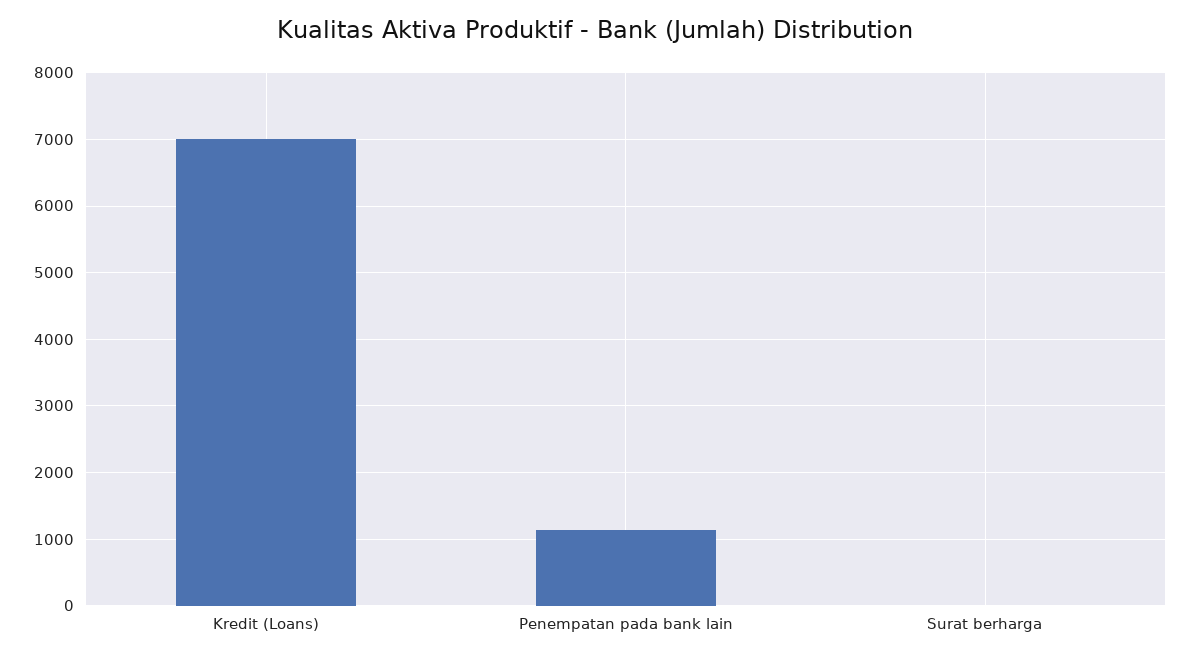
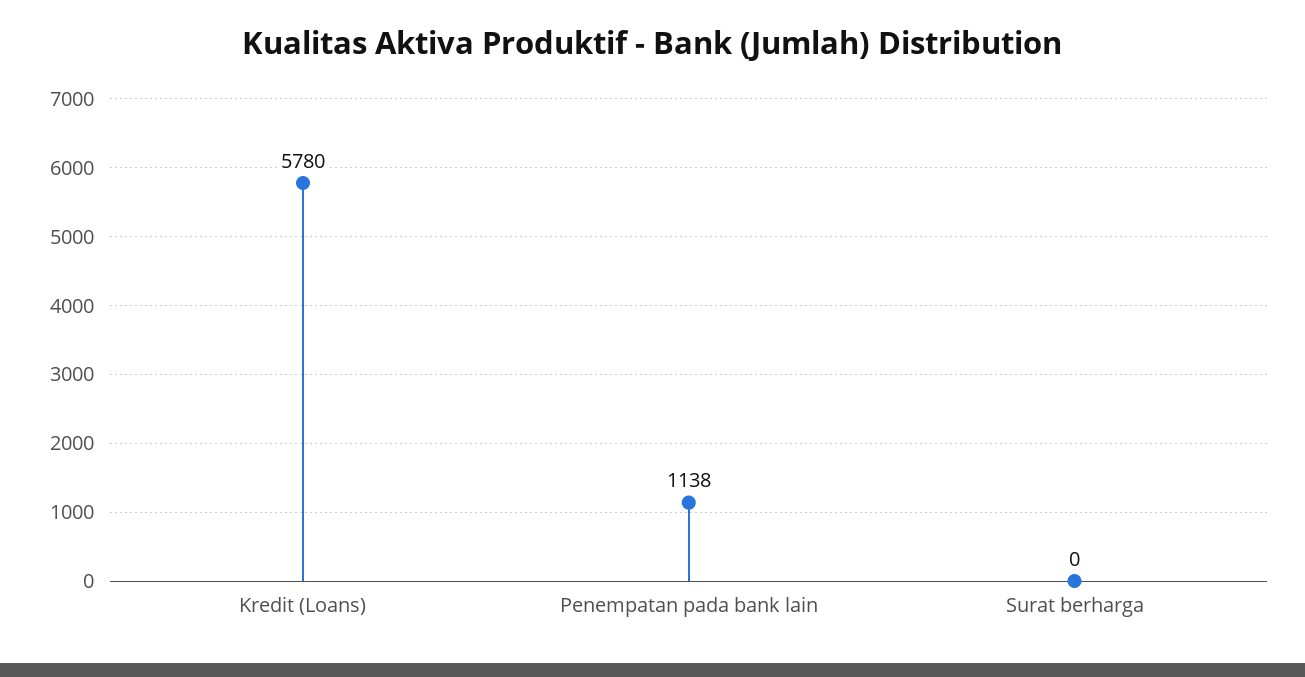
Kredit (Loans): 7000 -> 5780

